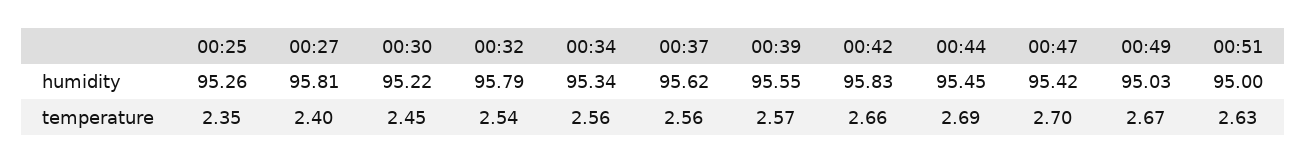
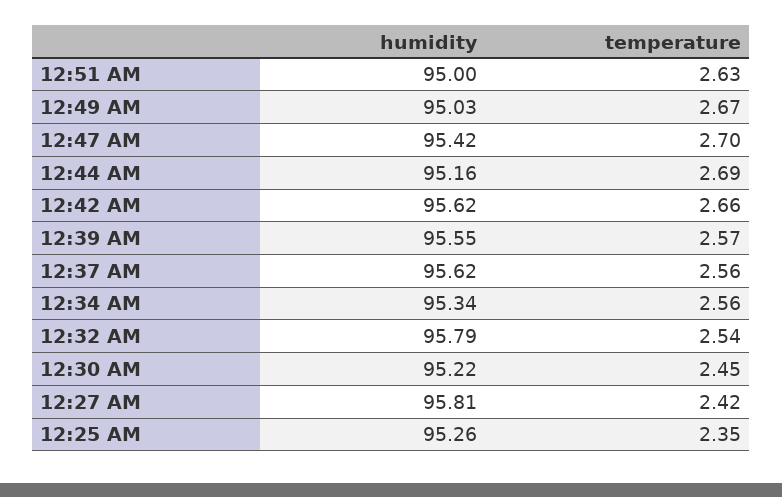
00:42, humidity: 95.83 -> 95.62
00:44, humidity: 95.45 -> 95.16
00:27, temperature: 2.4 -> 2.42

